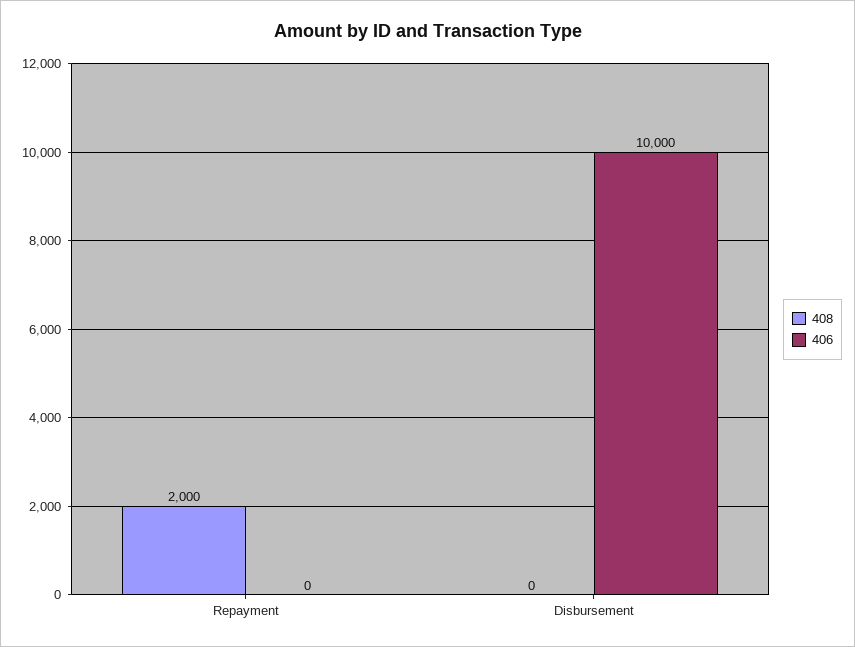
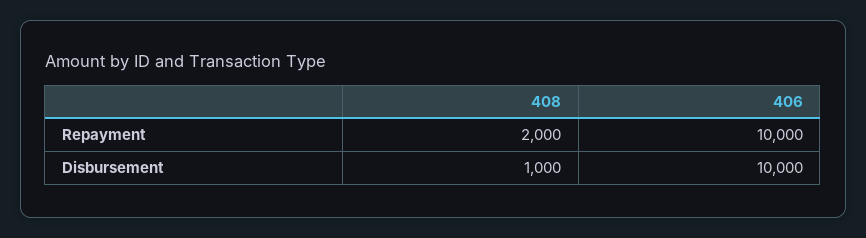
406, Repayment: 0 -> 10000
408, Disbursement: 0 -> 1000

